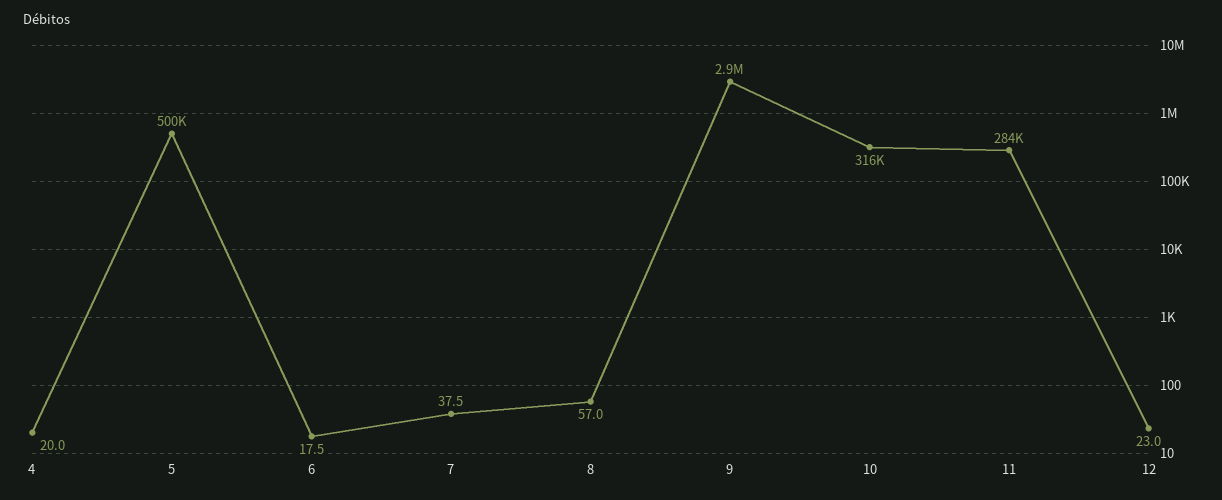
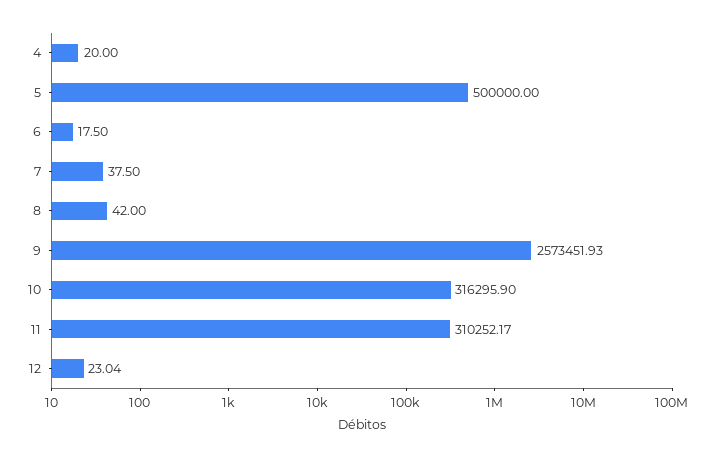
8: 57 -> 42
9: 2900000 -> 2573451.93
11: 284000 -> 310252.17

